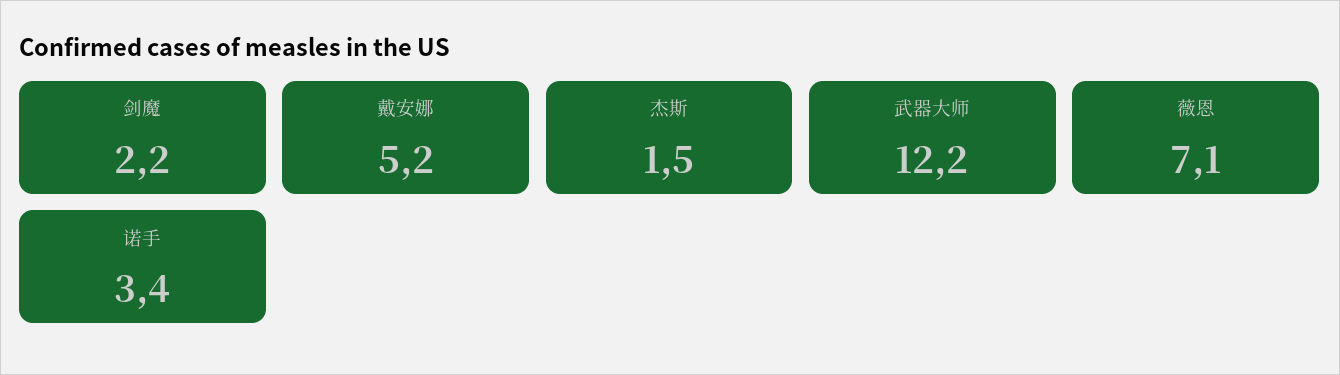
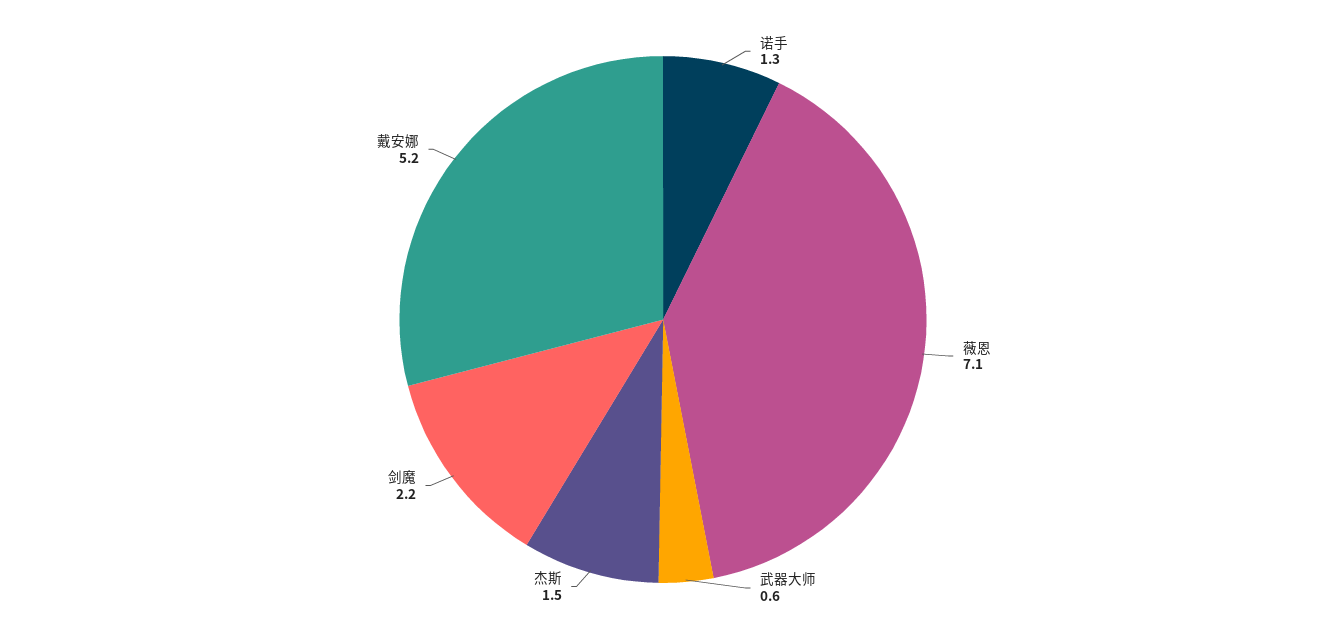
武器大师: 12.2 -> 0.6
诺手: 3.4 -> 1.3

